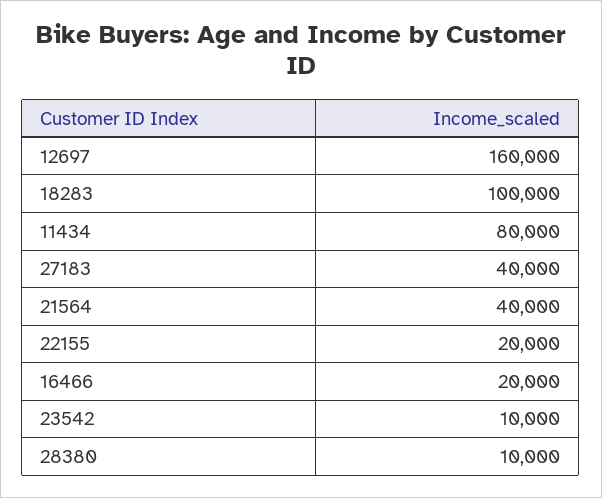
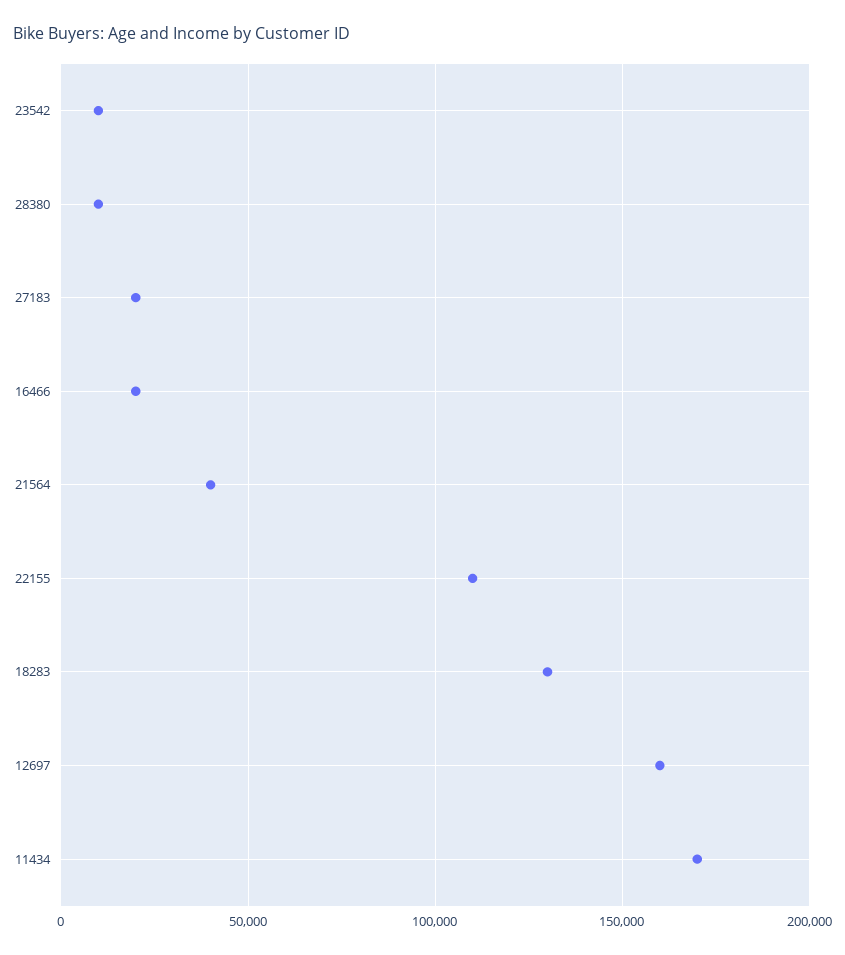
18283: 100000 -> 130000
11434: 80000 -> 170000
27183: 40000 -> 20000
22155: 20000 -> 110000

